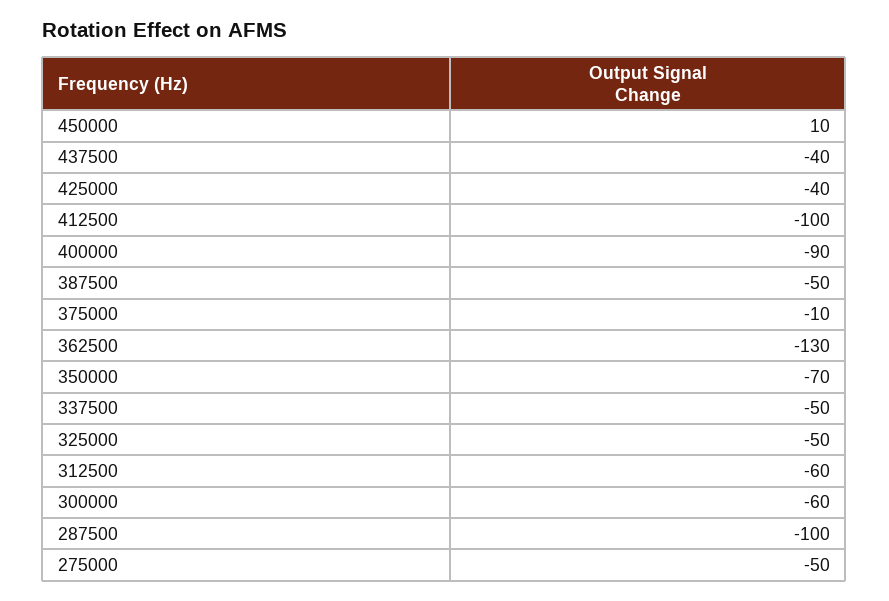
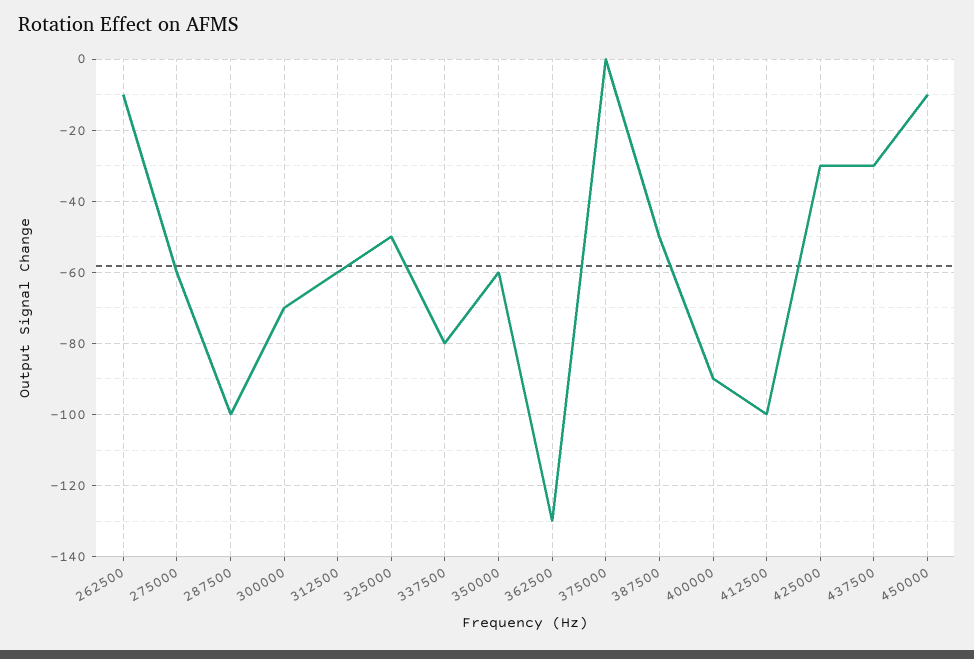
450000: 10 -> -10
437500: -40 -> -30
425000: -40 -> -30
375000: -10 -> 0
350000: -70 -> -60
337500: -50 -> -80
300000: -60 -> -70
275000: -50 -> -60
262500: none -> -10

